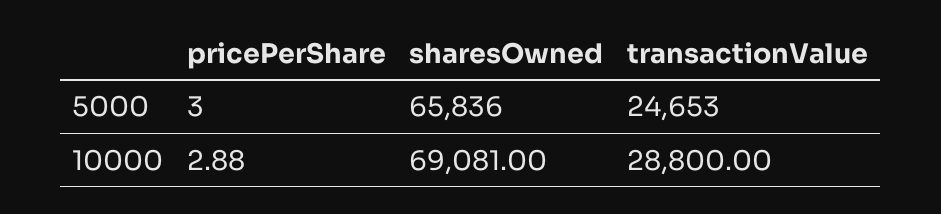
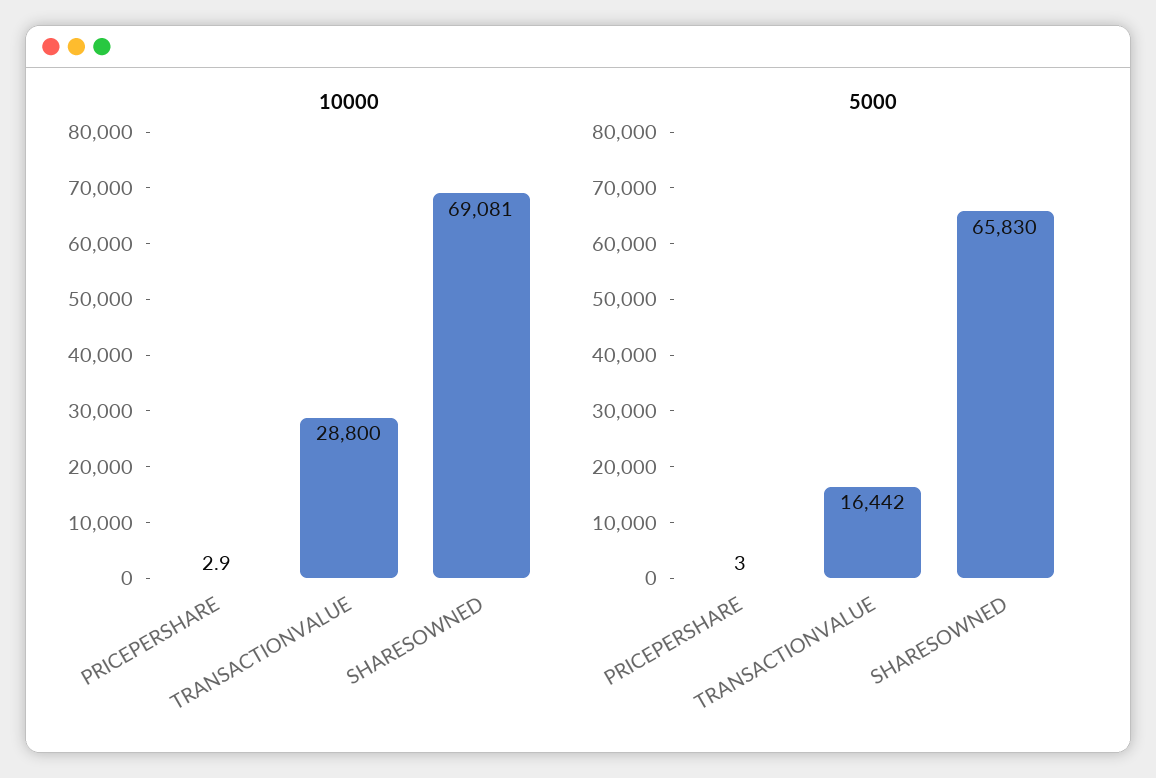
5000, sharesOwned: 65836 -> 65830
5000, transactionValue: 24653 -> 16442

